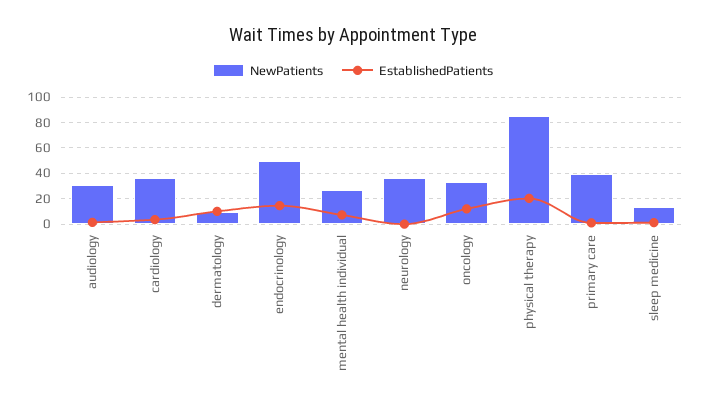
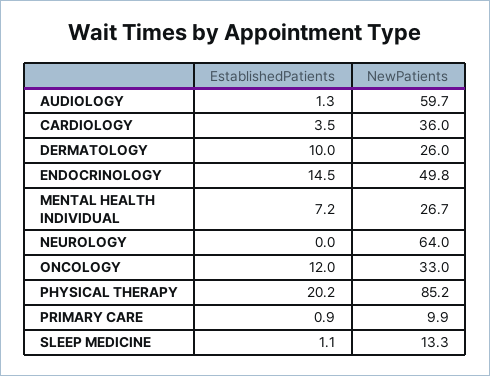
NewPatients, audiology: 30 -> 59.7
NewPatients, dermatology: 10 -> 26
NewPatients, neurology: 35 -> 64
NewPatients, primary care: 40 -> 9.9

